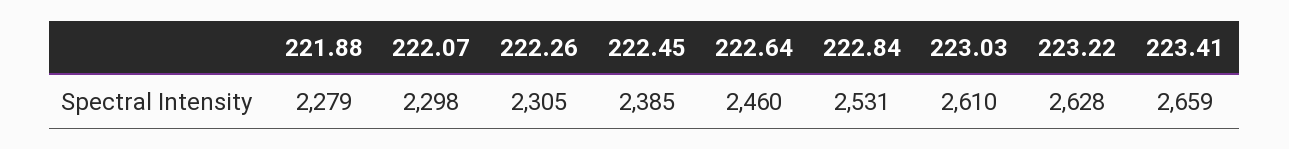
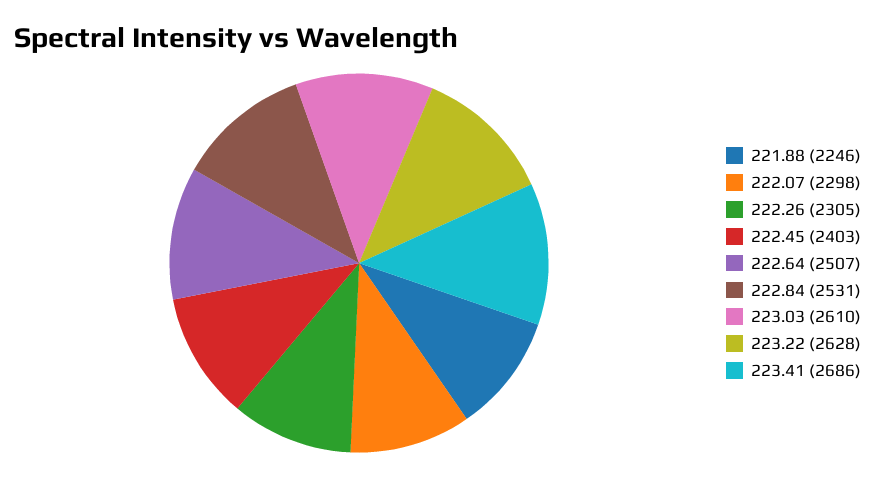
221.88: 2279 -> 2246
222.45: 2385 -> 2403
222.64: 2460 -> 2507
223.41: 2659 -> 2686

